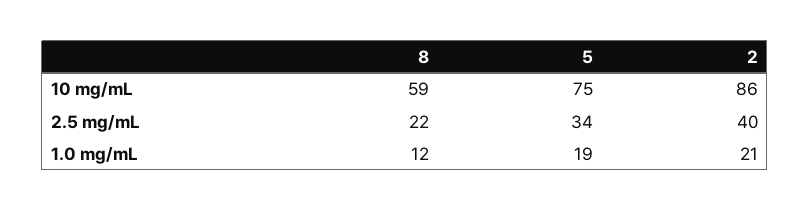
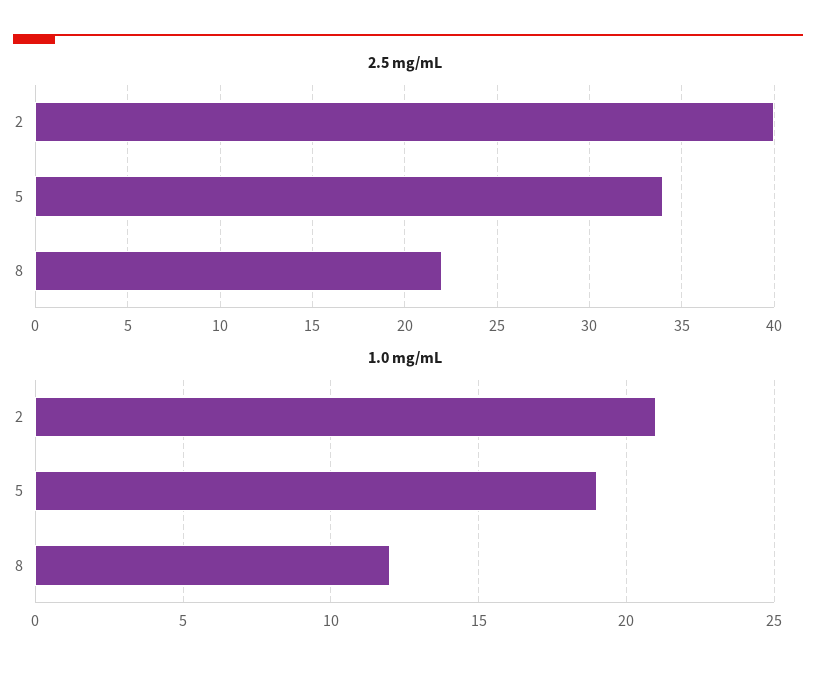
10 mg/mL, 8: 59 -> none
10 mg/mL, 5: 75 -> none
10 mg/mL, 2: 86 -> none

